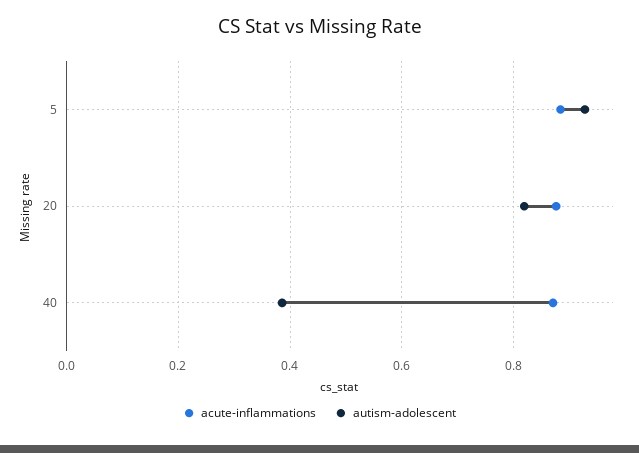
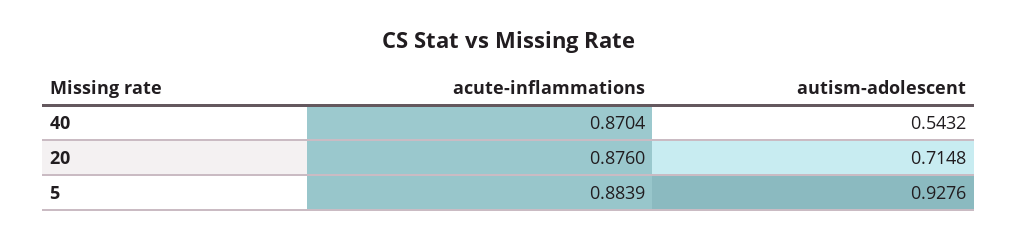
autism-adolescent, 20: 0.82 -> 0.7148
autism-adolescent, 40: 0.38 -> 0.5432

